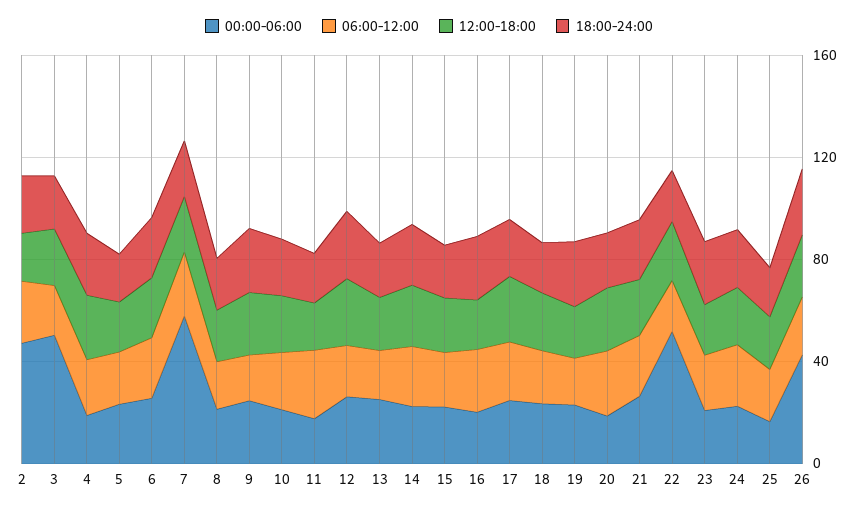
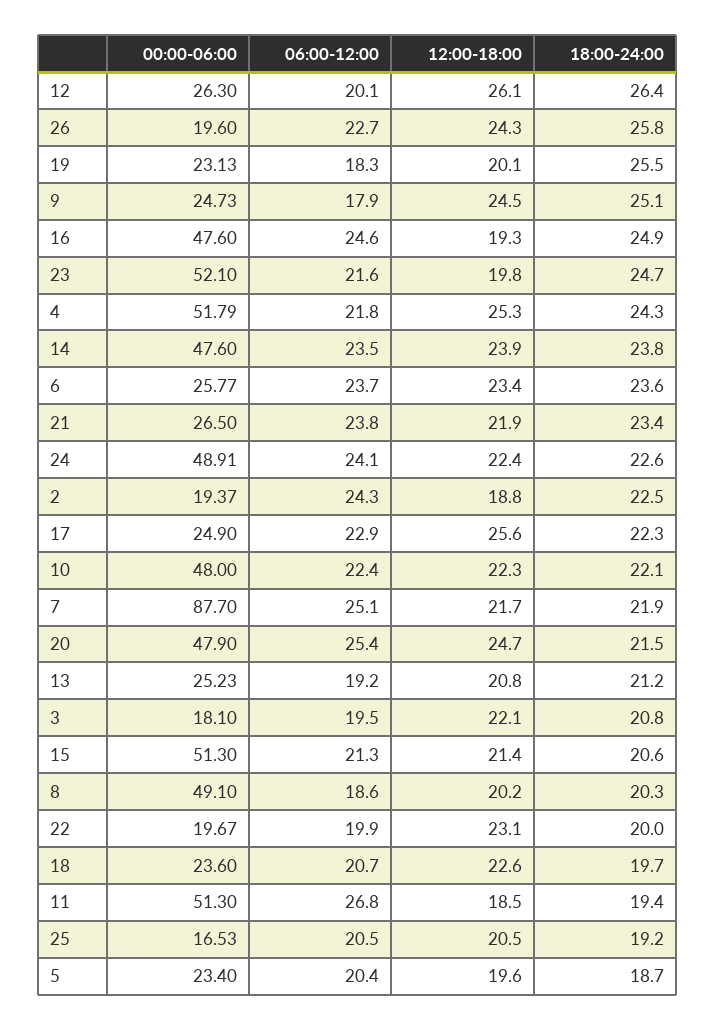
00:00-06:00, 2: 50 -> 19.37
00:00-06:00, 3: 50 -> 18.1
00:00-06:00, 4: 20 -> 51.79
00:00-06:00, 7: 60 -> 87.7
00:00-06:00, 8: 20 -> 49.1
00:00-06:00, 10: 20 -> 48
00:00-06:00, 11: 20 -> 51.3
00:00-06:00, 14: 20 -> 47.6
00:00-06:00, 15: 20 -> 51.3
00:00-06:00, 16: 20 -> 47.6
00:00-06:00, 20: 20 -> 47.9
00:00-06:00, 22: 50 -> 19.67
00:00-06:00, 23: 20 -> 52.1
00:00-06:00, 24: 20 -> 48.91
00:00-06:00, 26: 40 -> 19.6

